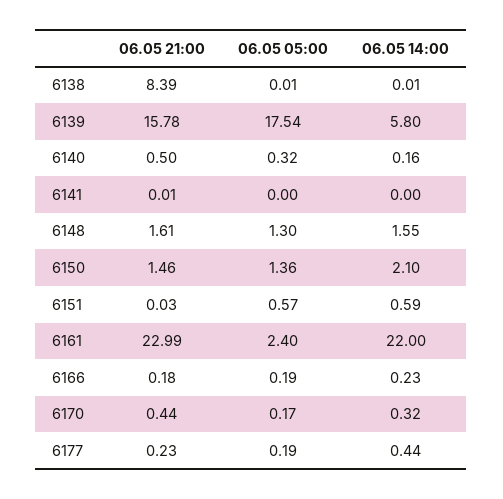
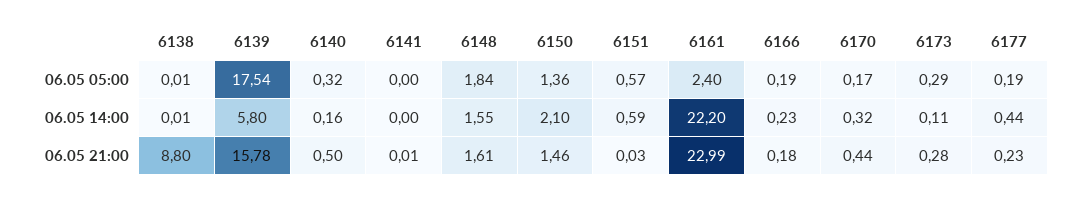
06.05 21:00, 6138: 8.39 -> 8.8
06.05 05:00, 6148: 1.3 -> 1.84
06.05 14:00, 6161: 22 -> 22.2
06.05 05:00, 6173: none -> 0.29
06.05 14:00, 6173: none -> 0.11
06.05 21:00, 6173: none -> 0.28

